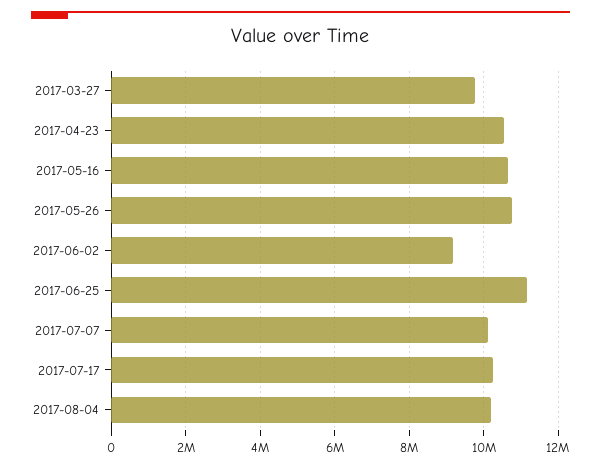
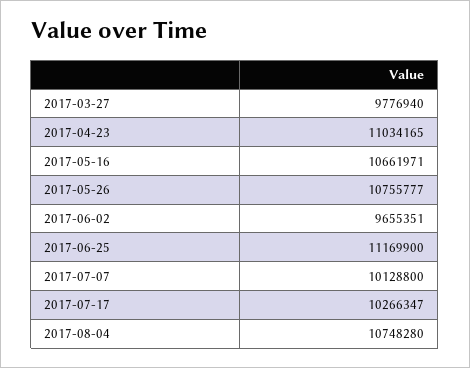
2017-04-23: 10600000 -> 11034165
2017-06-02: 9200000 -> 9655351
2017-08-04: 10200000 -> 10748280

